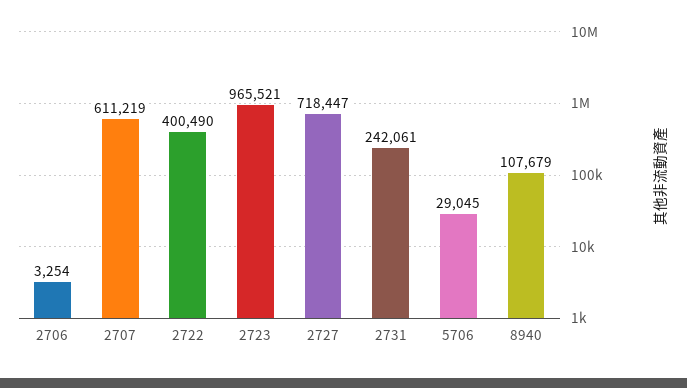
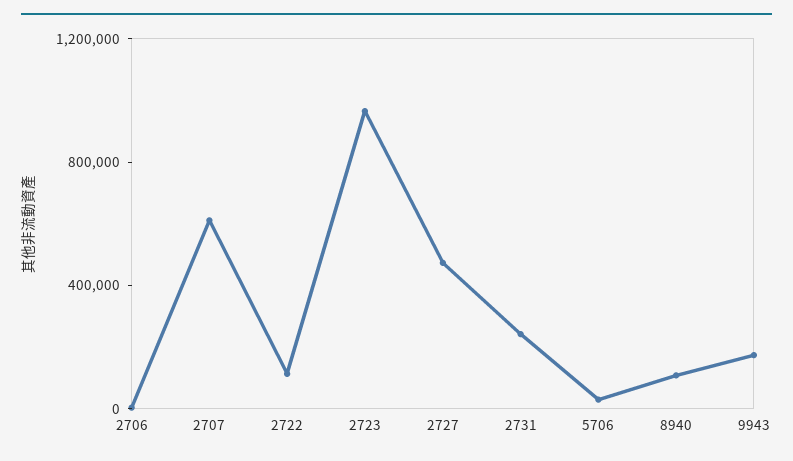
2722: 400490 -> 100000
2727: 718447 -> 500000
9943: none -> 200000

